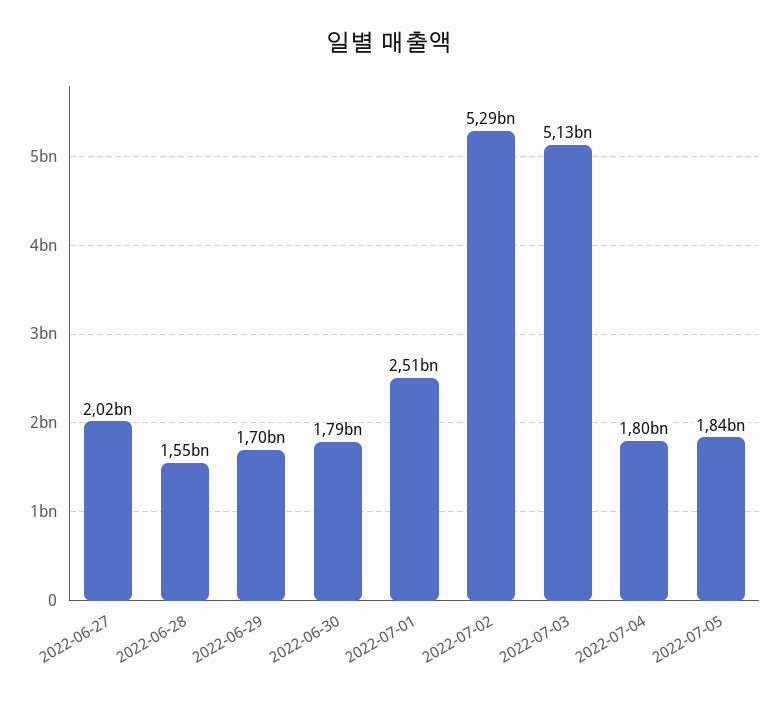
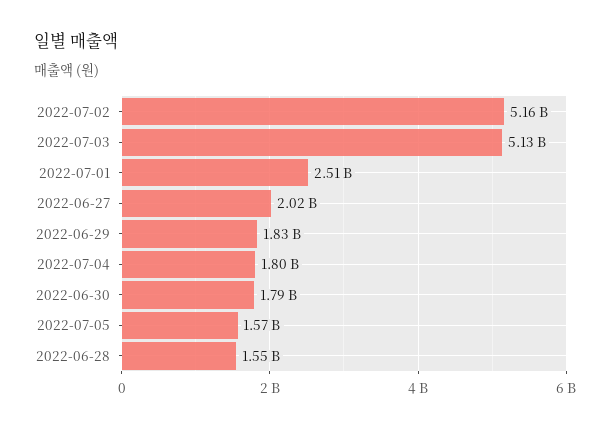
2022-06-29: 1700000000 -> 1830000000
2022-07-02: 5290000000 -> 5160000000
2022-07-05: 1840000000 -> 1570000000

